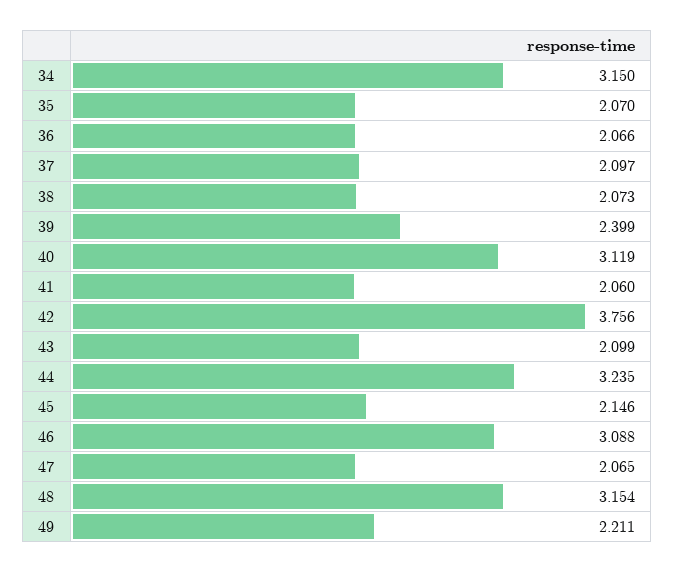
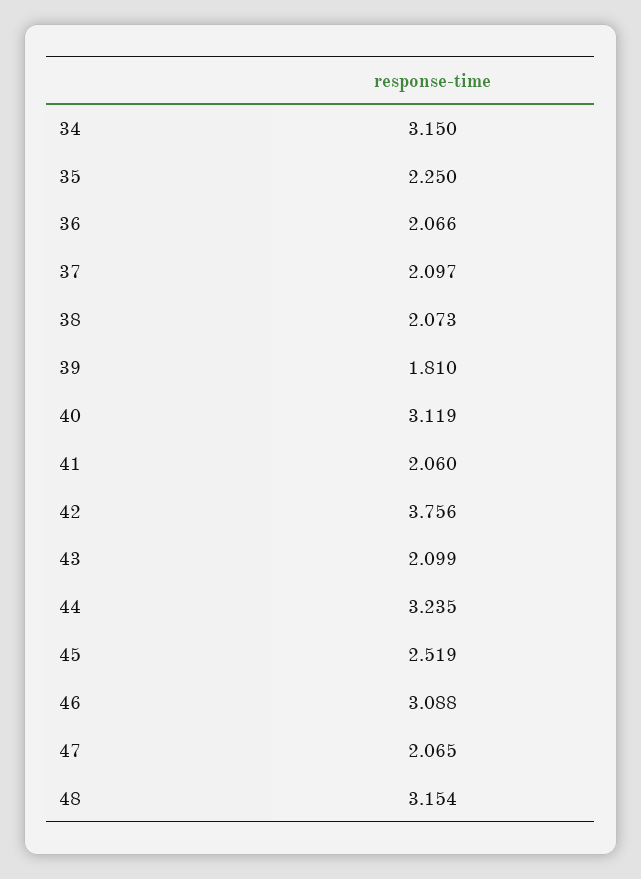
35: 2.07 -> 2.25
39: 2.399 -> 1.81
45: 2.146 -> 2.519
49: 2.211 -> none

